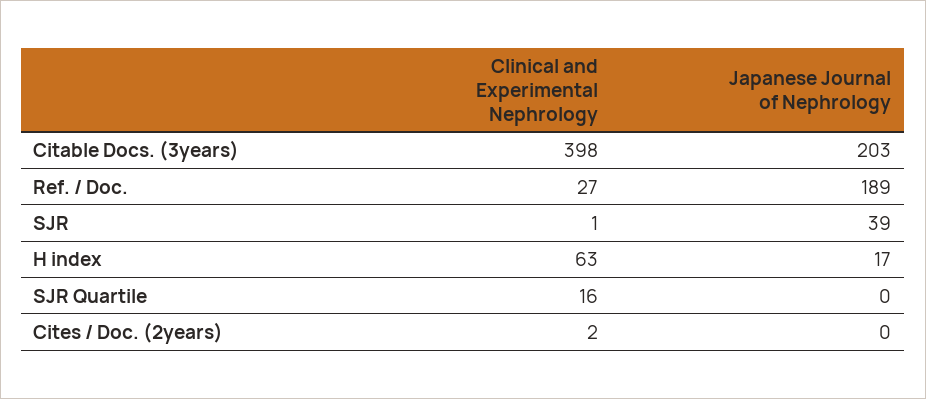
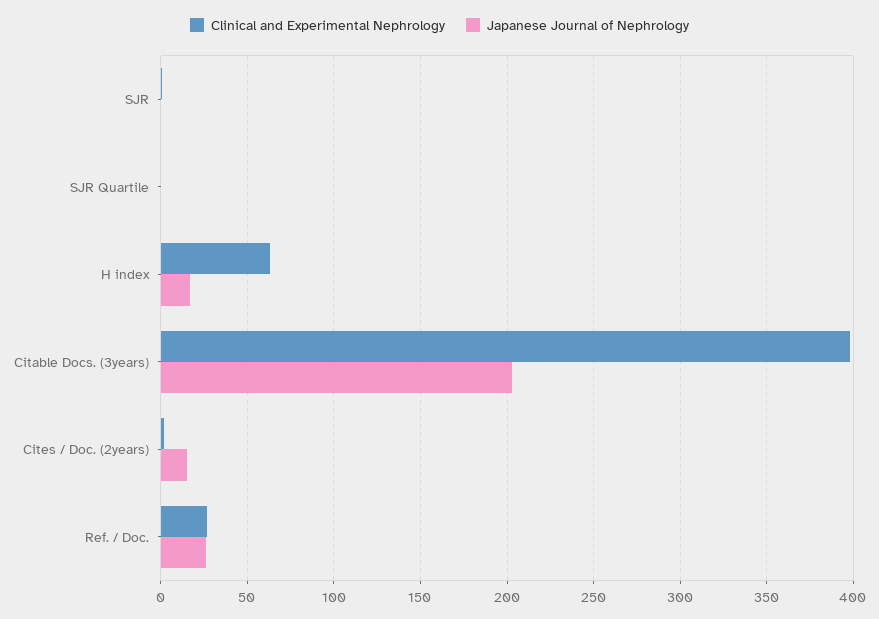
Japanese Journal of Nephrology, Ref. / Doc.: 189 -> 25
Japanese Journal of Nephrology, SJR: 39 -> 0
Clinical and Experimental Nephrology, SJR Quartile: 16 -> 0
Japanese Journal of Nephrology, Cites / Doc. (2years): 0 -> 15

